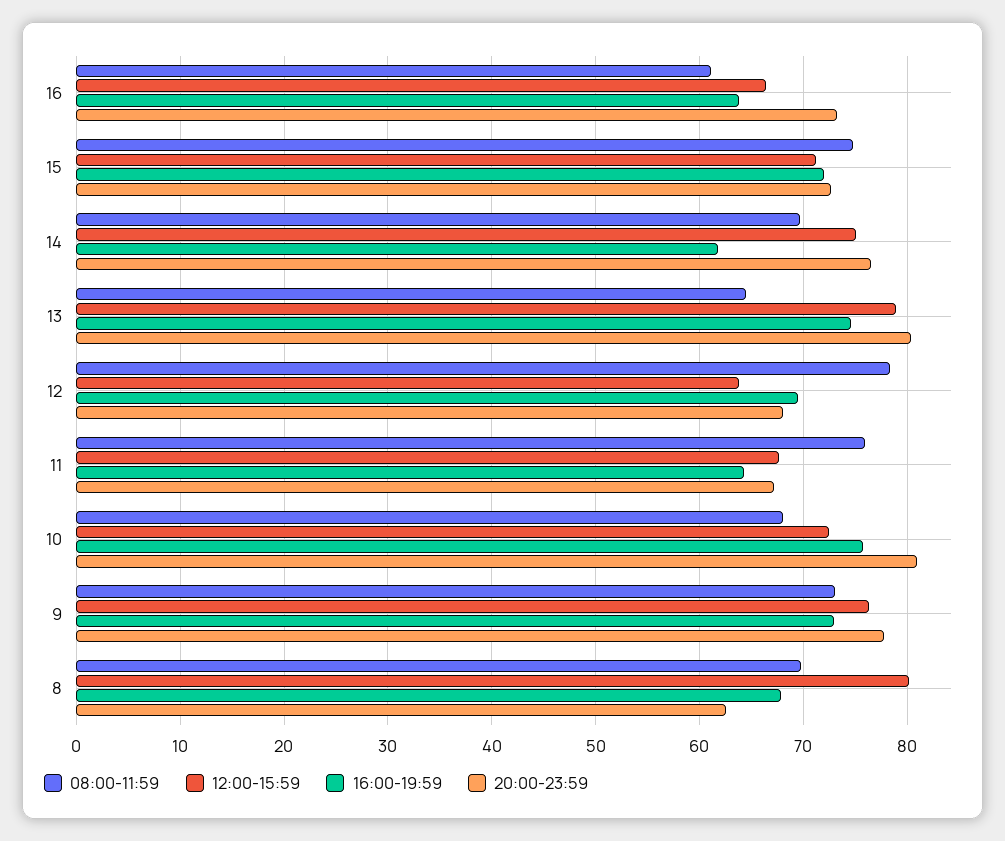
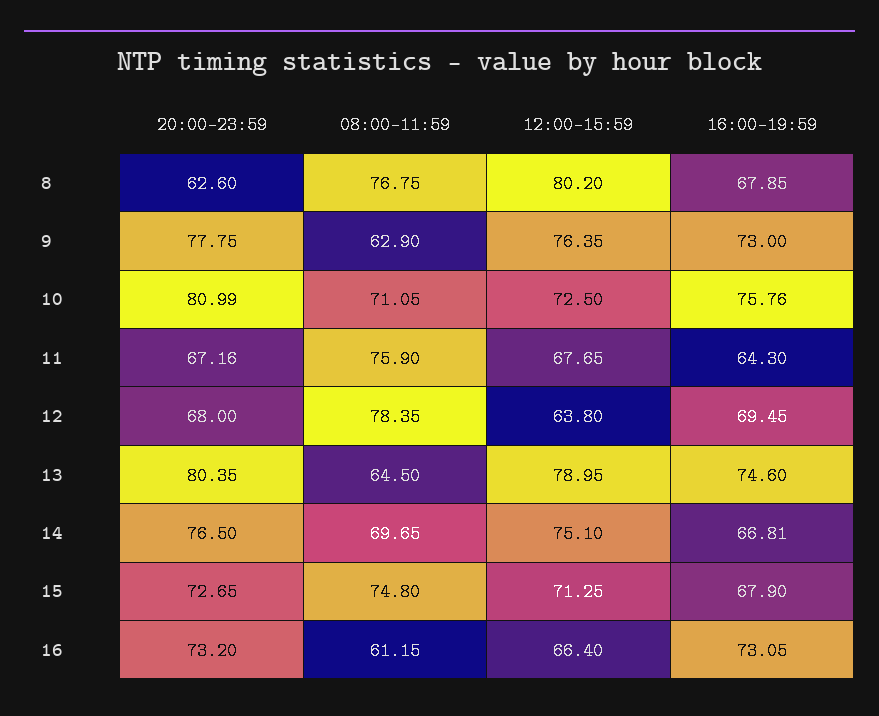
16:00-19:59, 16: 64 -> 73.05
16:00-19:59, 15: 72 -> 67.9
16:00-19:59, 14: 62 -> 66.81
08:00-11:59, 10: 68 -> 71.05
08:00-11:59, 9: 73 -> 62.9
08:00-11:59, 8: 70 -> 76.75

